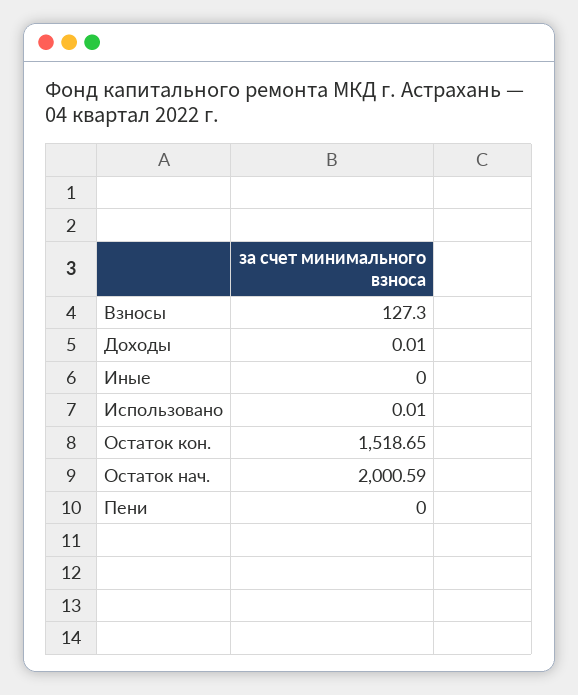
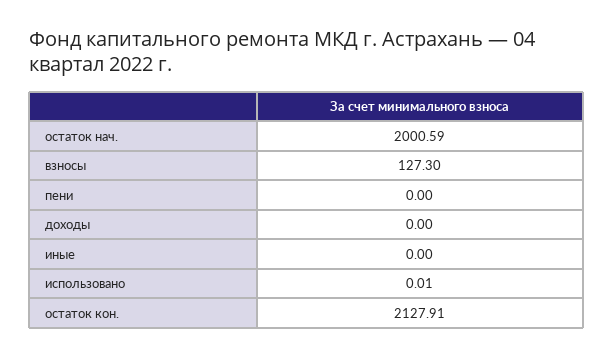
Доходы: 0.01 -> 0
Остаток кон.: 1518.65 -> 2127.91

